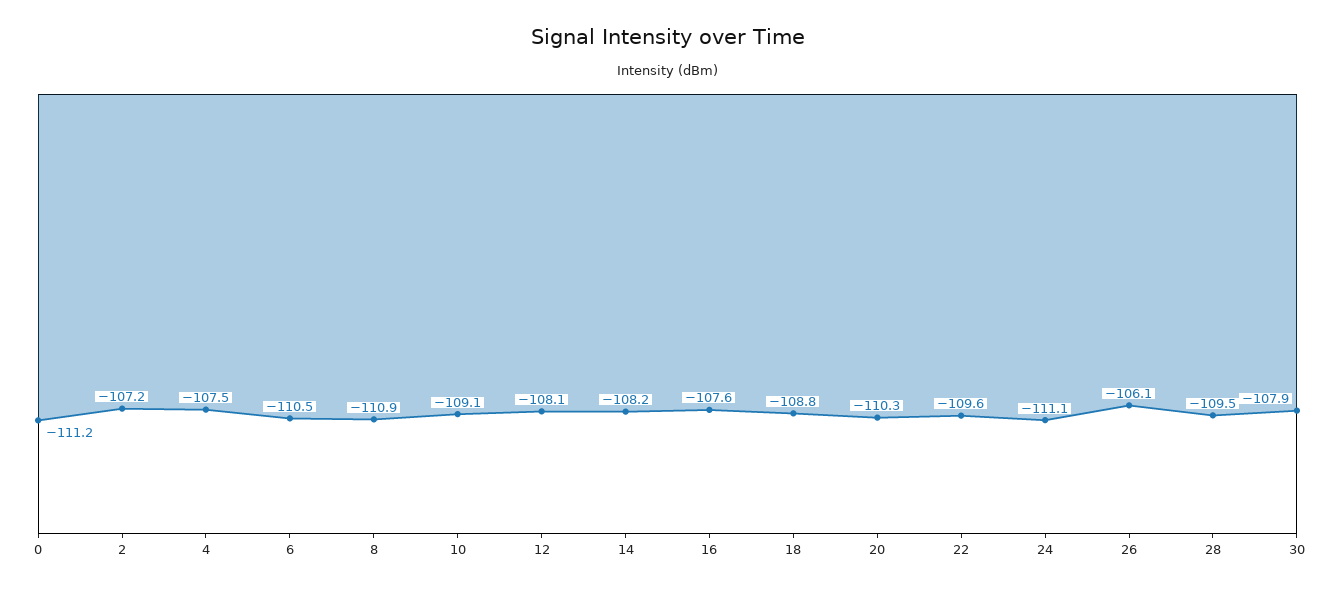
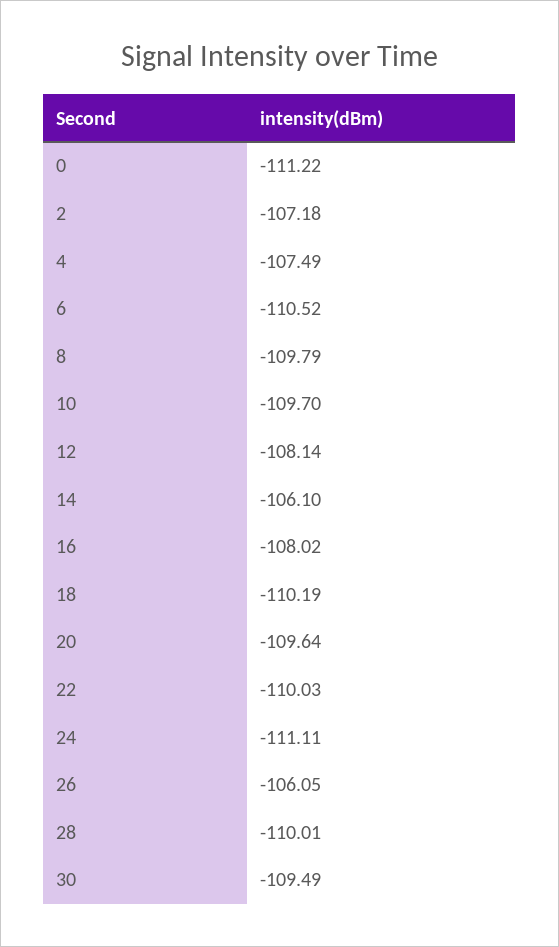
8: -110.9 -> -109.79
10: -109.1 -> -109.7
14: -108.2 -> -106.1
16: -107.6 -> -108.02
18: -108.8 -> -110.19
20: -110.3 -> -109.64
22: -109.6 -> -110.03
28: -109.5 -> -110.01
30: -107.9 -> -109.49

